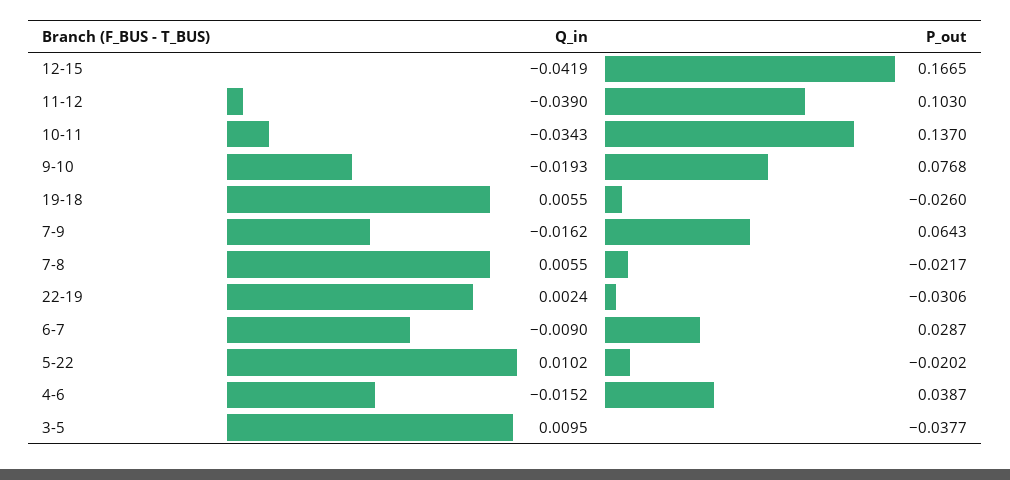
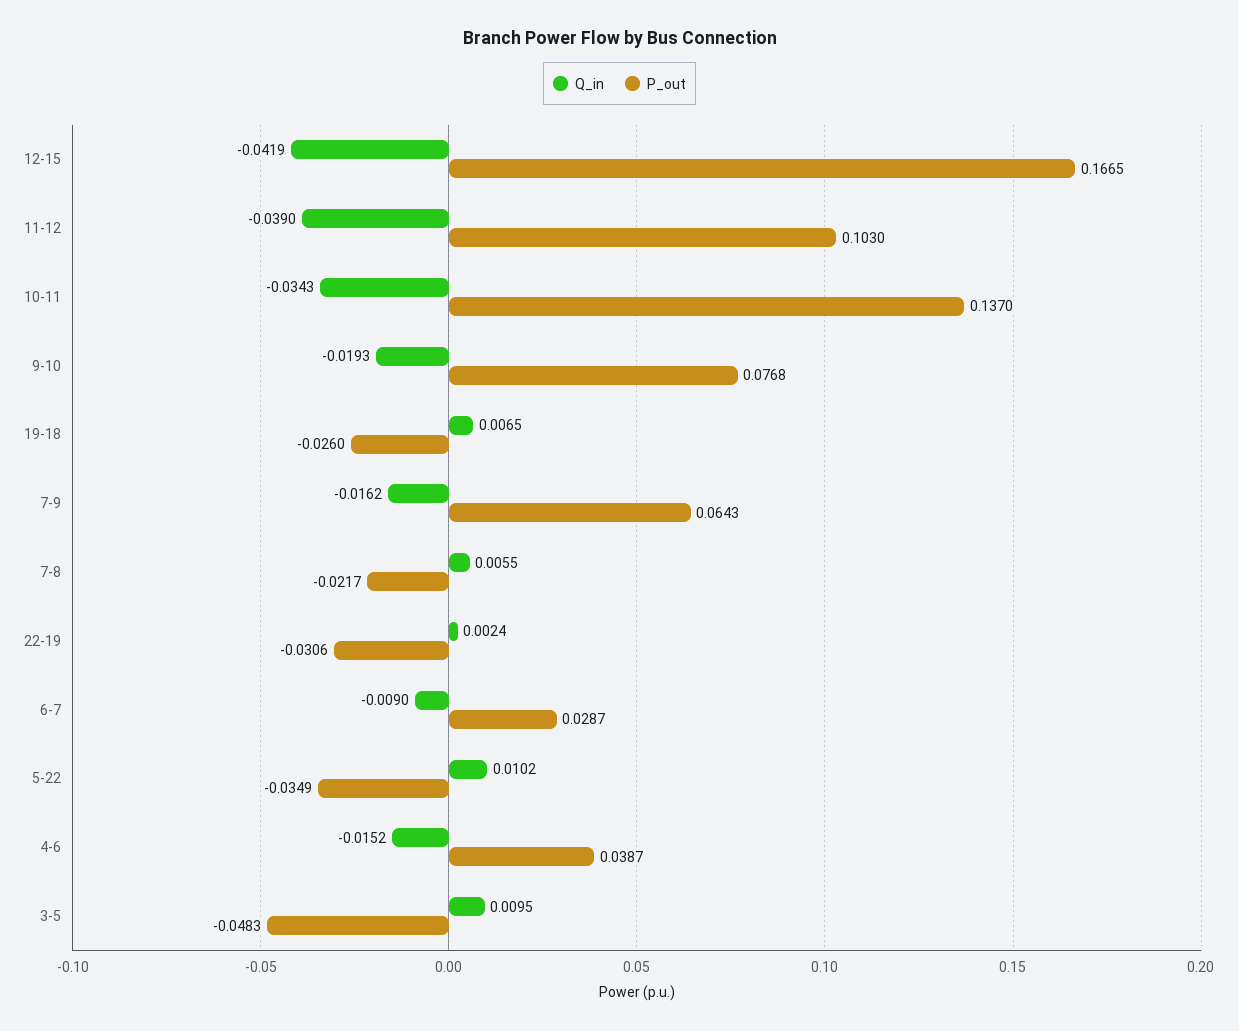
Q_in, 19-18: 0.0055 -> 0.0065
P_out, 5-22: -0.0202 -> -0.0349
P_out, 3-5: -0.0377 -> -0.0483

